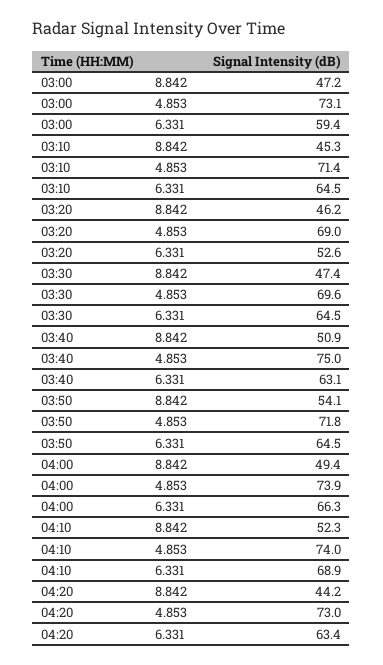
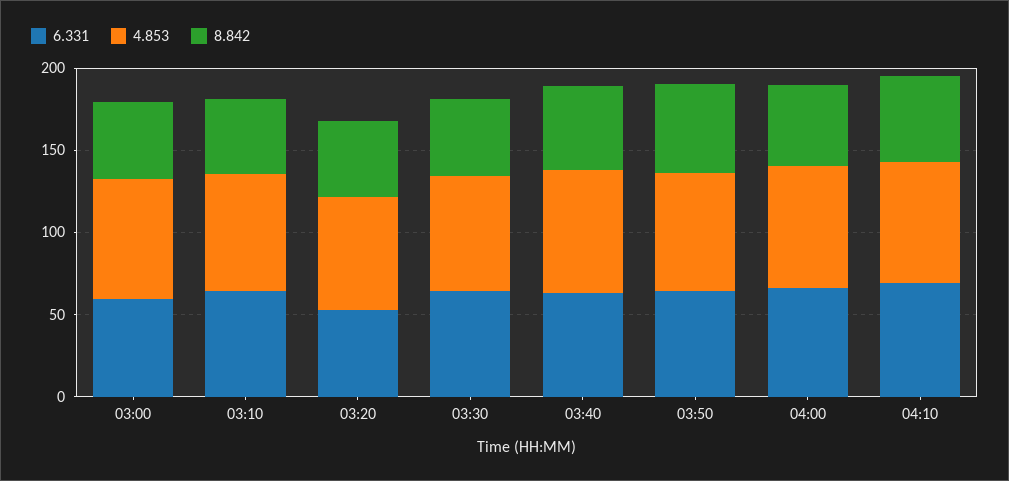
8.842, 04:20: 44.2 -> none
4.853, 04:20: 73 -> none
6.331, 04:20: 63.4 -> none

